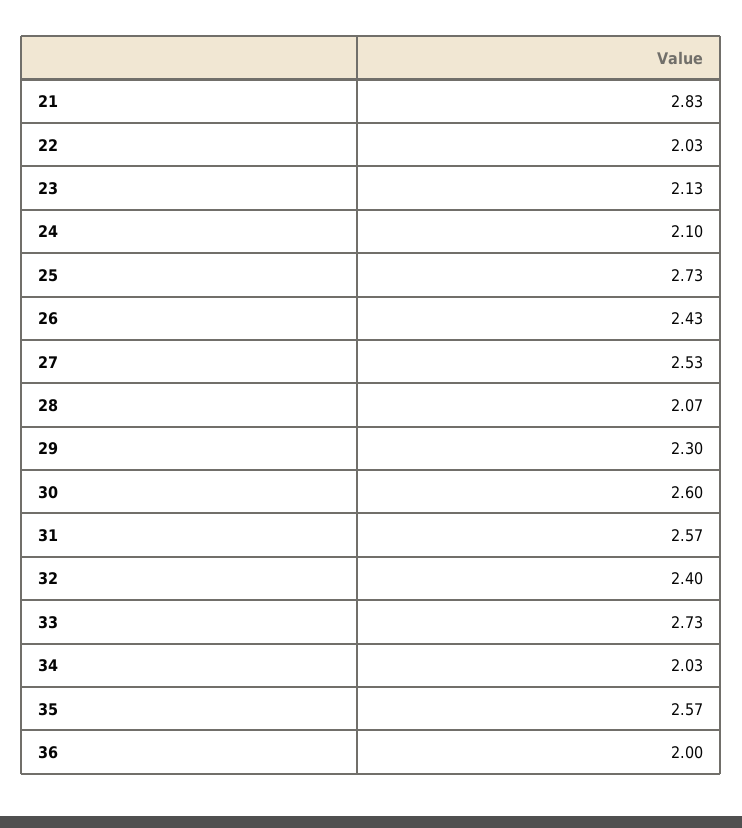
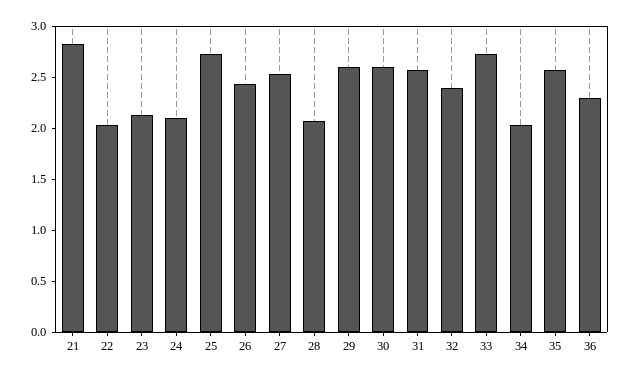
29: 2.3 -> 2.6
36: 2 -> 2.3

